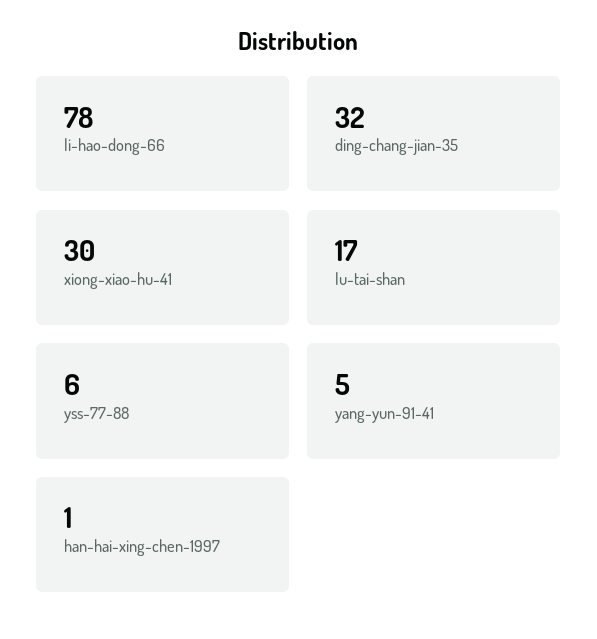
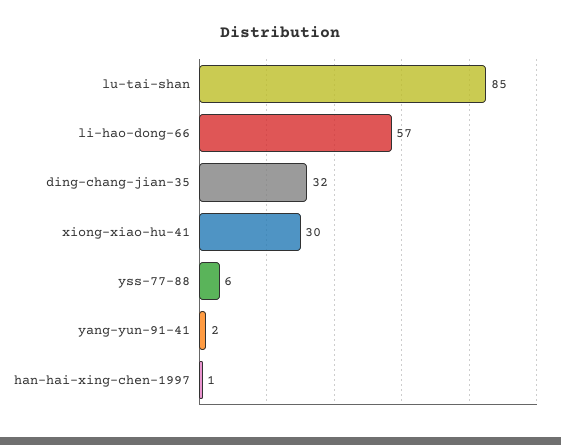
li-hao-dong-66: 78 -> 57
lu-tai-shan: 17 -> 85
yang-yun-91-41: 5 -> 2

